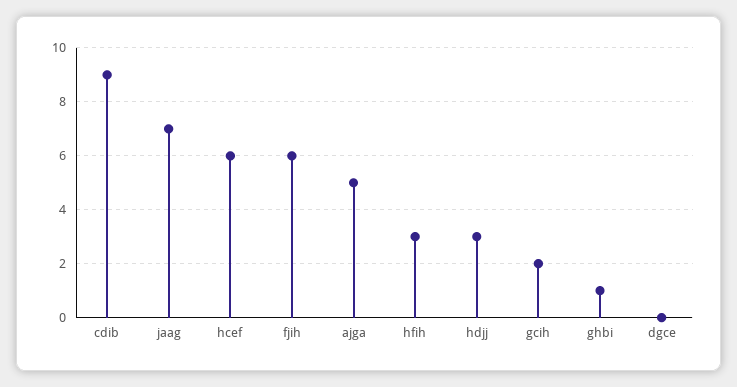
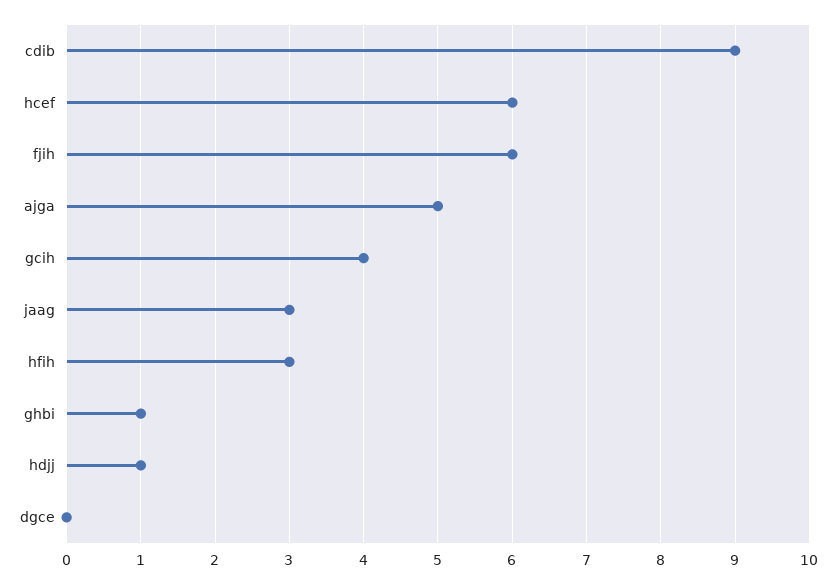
jaag: 7 -> 3
hdjj: 3 -> 1
gcih: 2 -> 4

